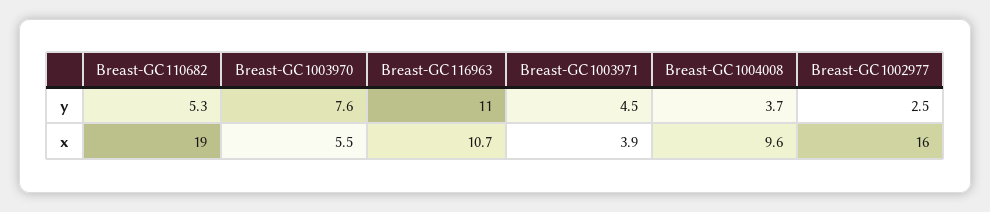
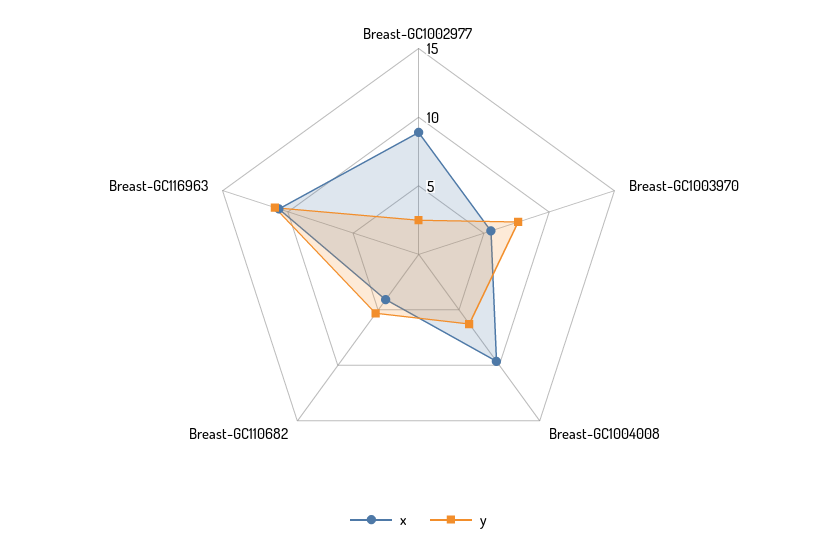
y, Breast-GC1003971: 4.5 -> none
y, Breast-GC1004008: 3.7 -> 6
x, Breast-GC110682: 19 -> 4
x, Breast-GC1003971: 3.9 -> none
x, Breast-GC1002977: 16 -> 9

